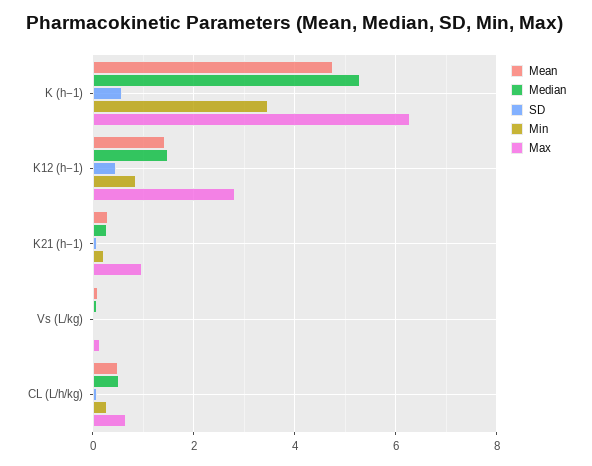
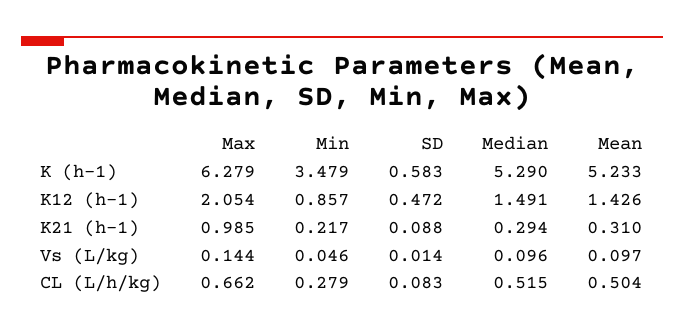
Mean, K (h−1): 4.8 -> 5.233
Max, K12 (h−1): 2.8 -> 2.054

